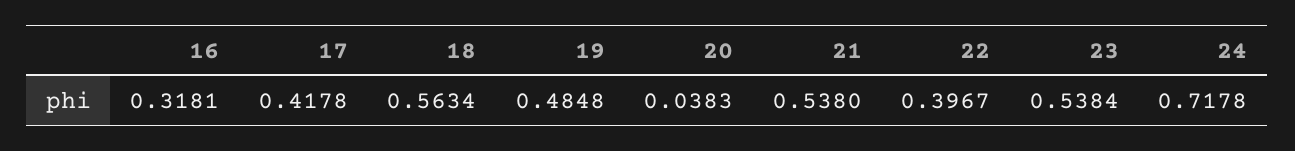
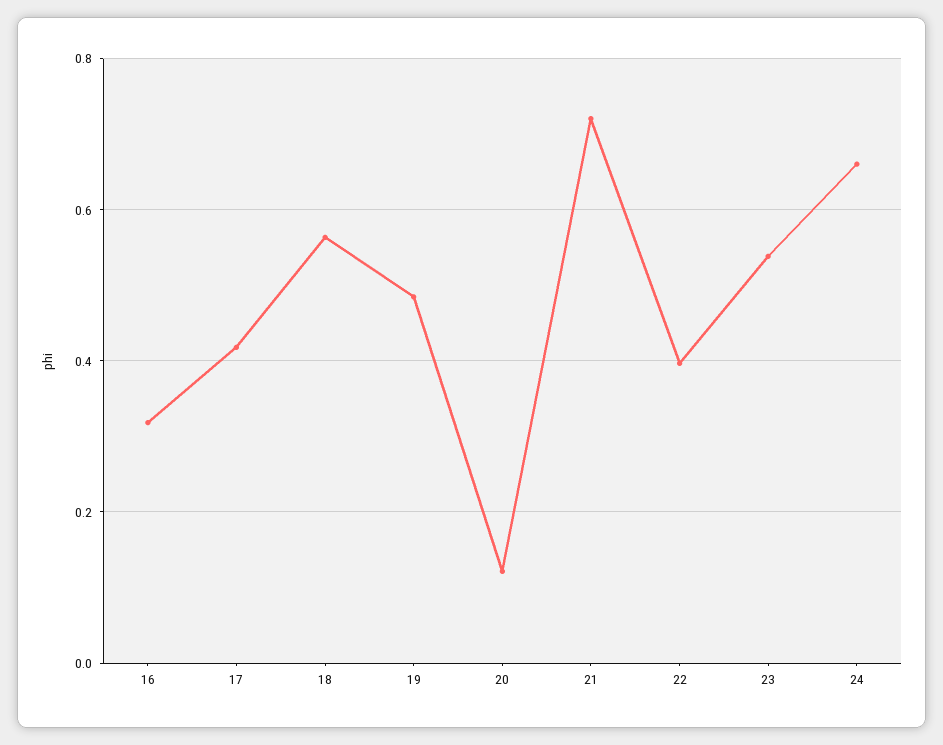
20: 0.0383 -> 0.12
21: 0.538 -> 0.72
24: 0.7178 -> 0.66

